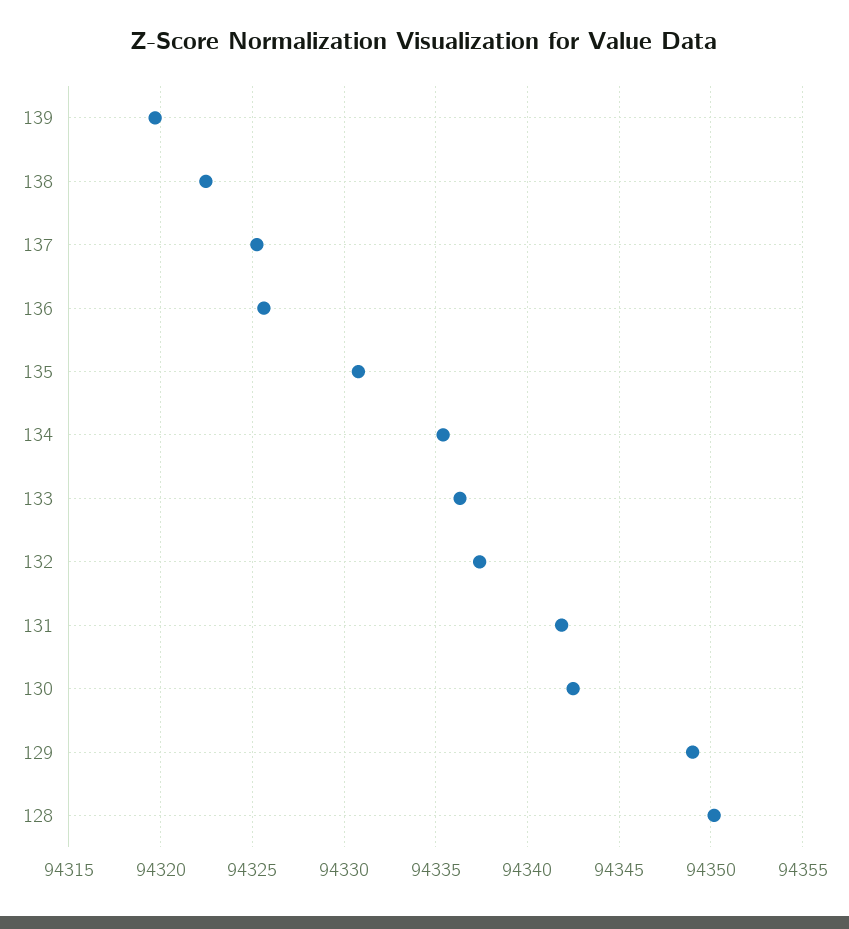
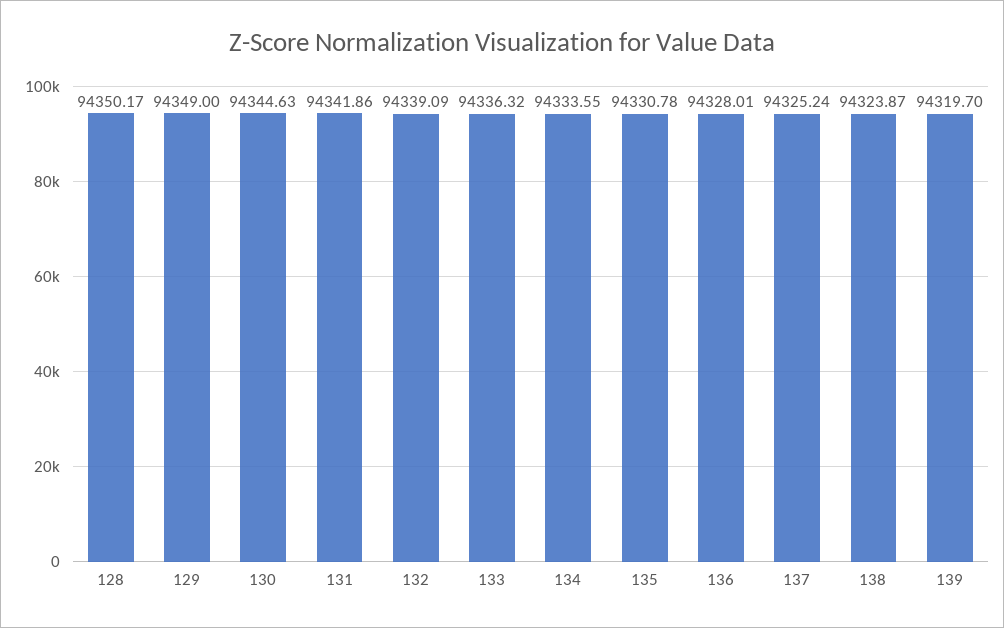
138: 94322.5 -> 94323.87
136: 94325.5 -> 94328.01
134: 94335.5 -> 94333.55
132: 94337.5 -> 94339.09
130: 94342.5 -> 94344.63

